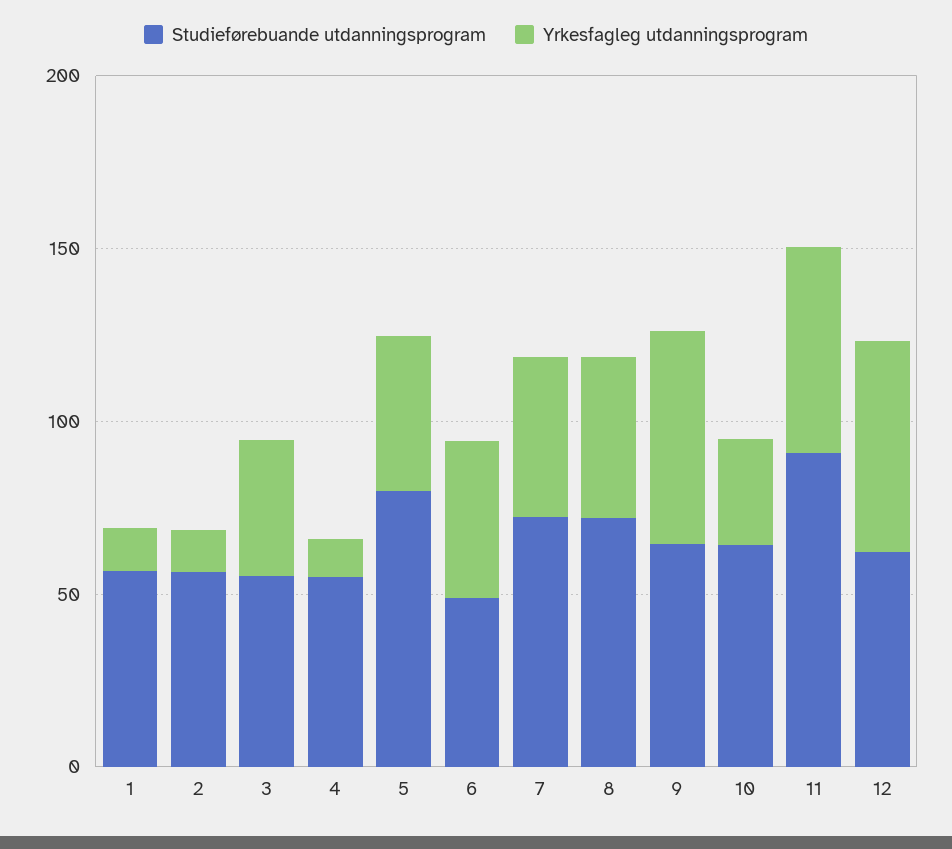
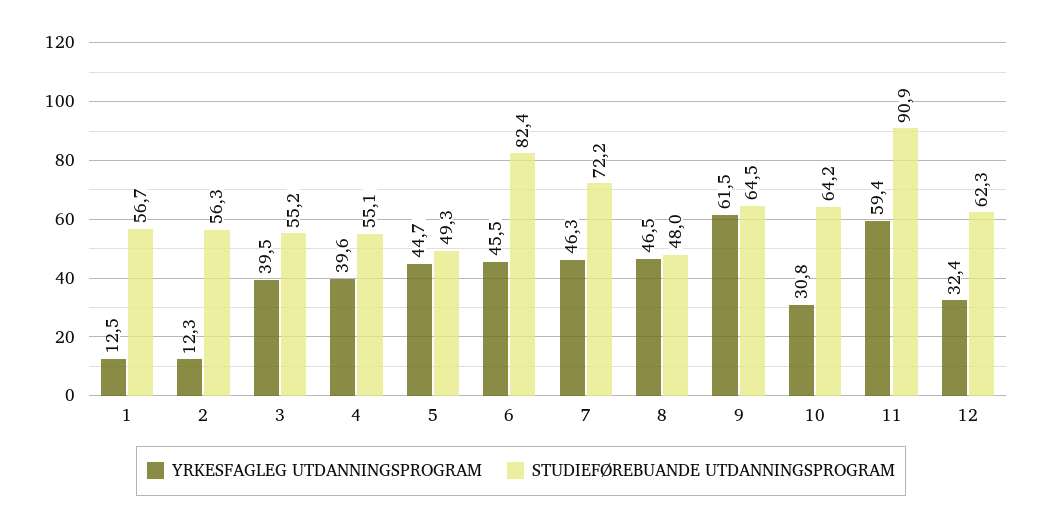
Yrkesfagleg utdanningsprogram, 4: 10 -> 39.6
Studieførebuande utdanningsprogram, 5: 80 -> 49.3
Studieførebuande utdanningsprogram, 6: 50 -> 82.4
Studieførebuande utdanningsprogram, 8: 70 -> 48
Yrkesfagleg utdanningsprogram, 12: 60 -> 32.4

